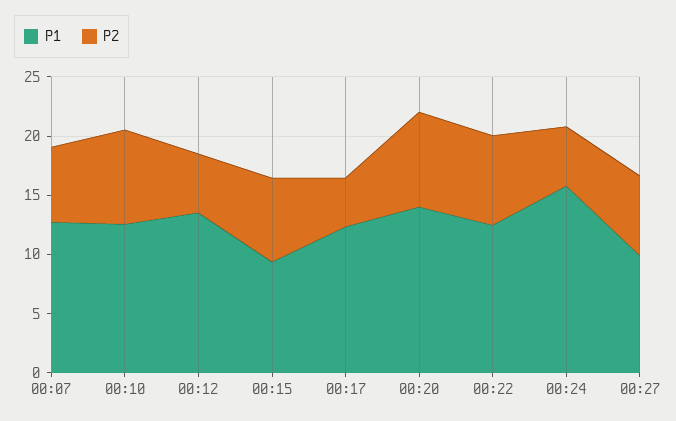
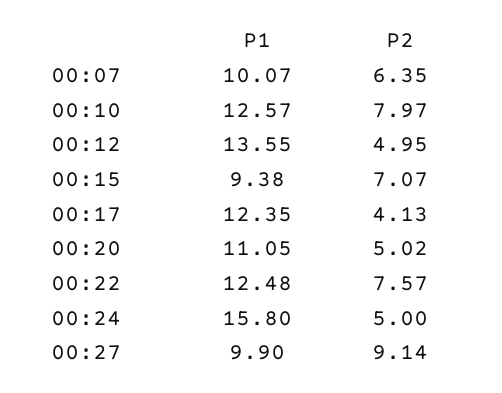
P1, 00:07: 13 -> 10.07
P1, 00:20: 14 -> 11.05
P2, 00:20: 8 -> 5.02
P2, 00:27: 7 -> 9.14

